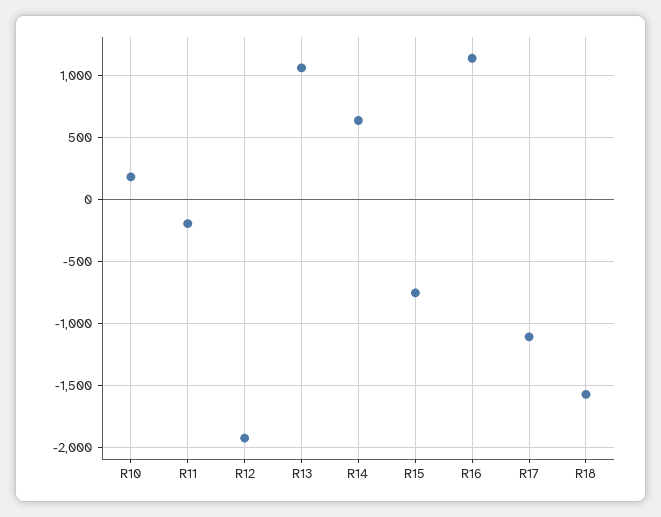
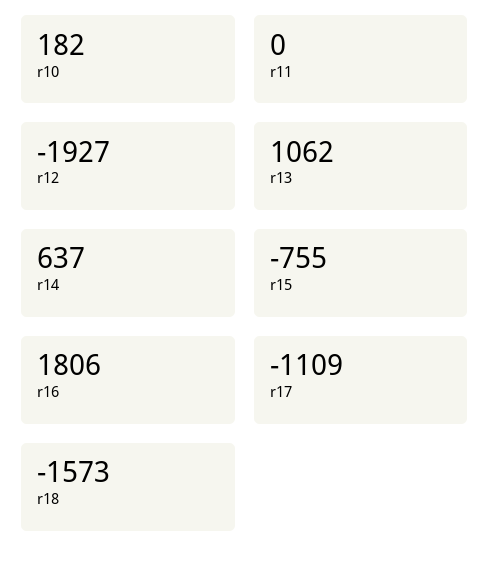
R11: -200 -> 0
R16: 1150 -> 1806

